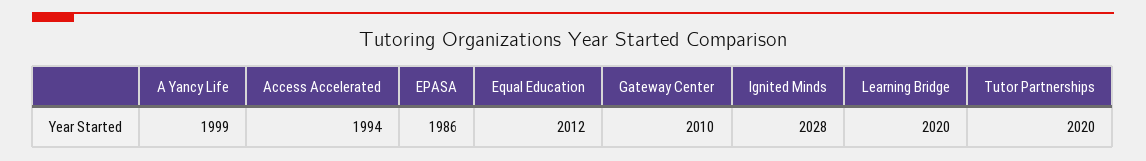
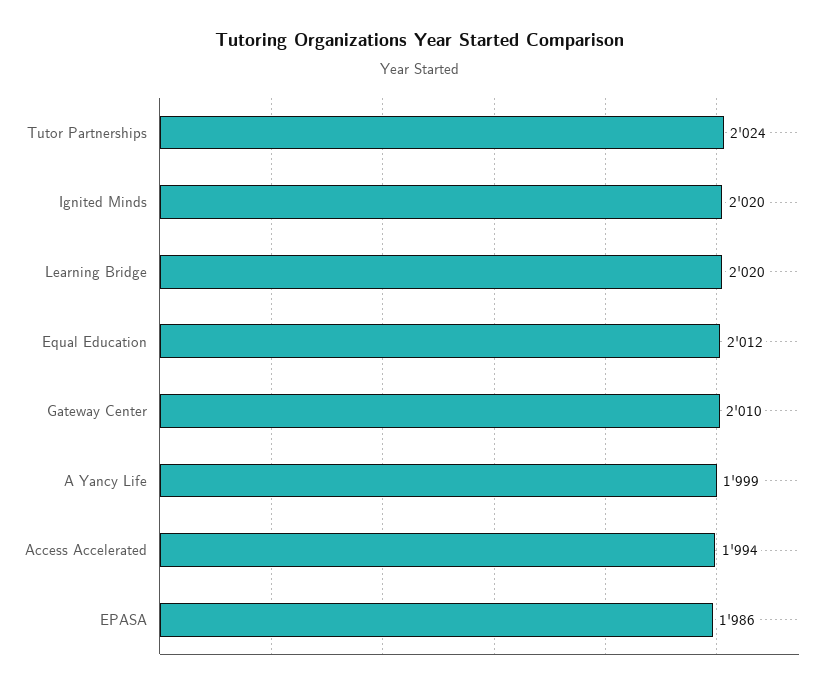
Ignited Minds: 2028 -> 2020
Tutor Partnerships: 2020 -> 2024

